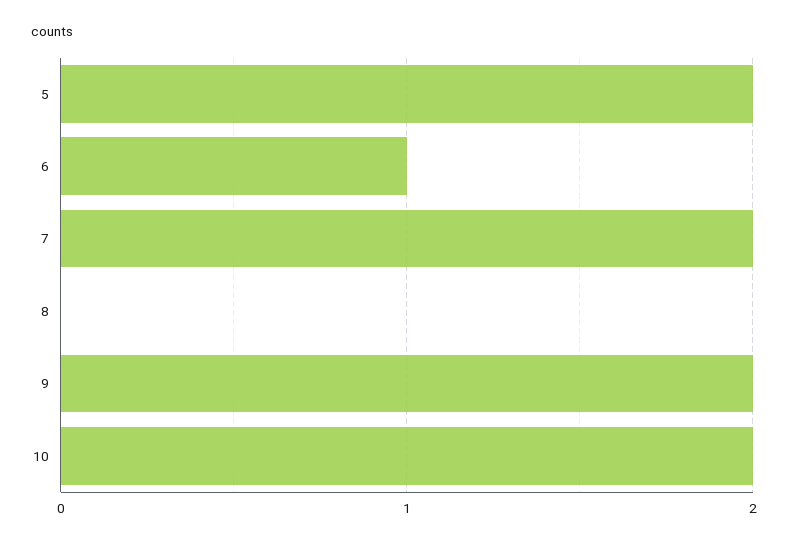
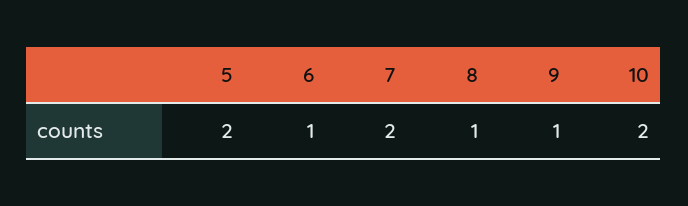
8: 0 -> 1
9: 2 -> 1

